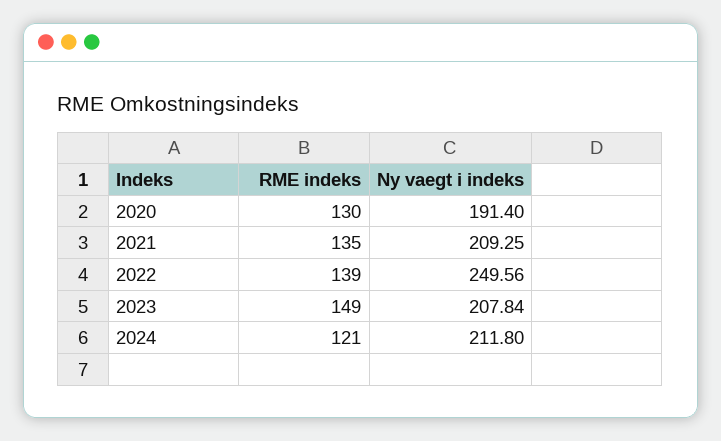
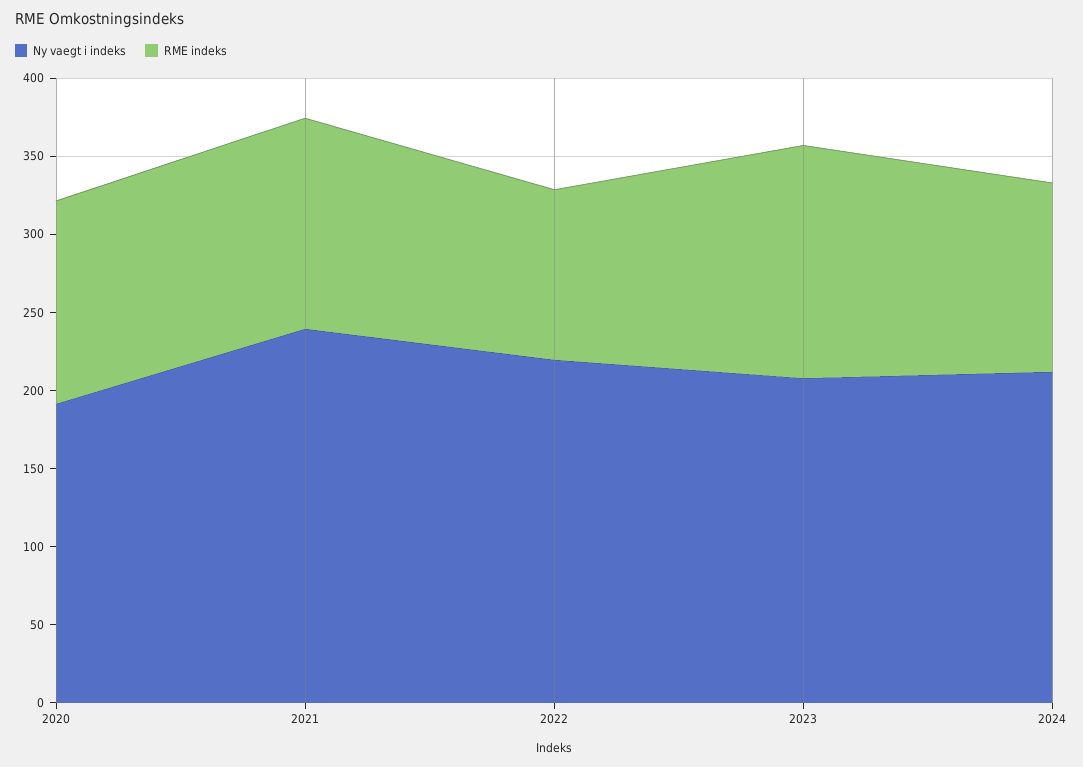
Ny vaegt i indeks, 2021: 209.25 -> 240
RME indeks, 2022: 139 -> 110
Ny vaegt i indeks, 2022: 249.56 -> 220

